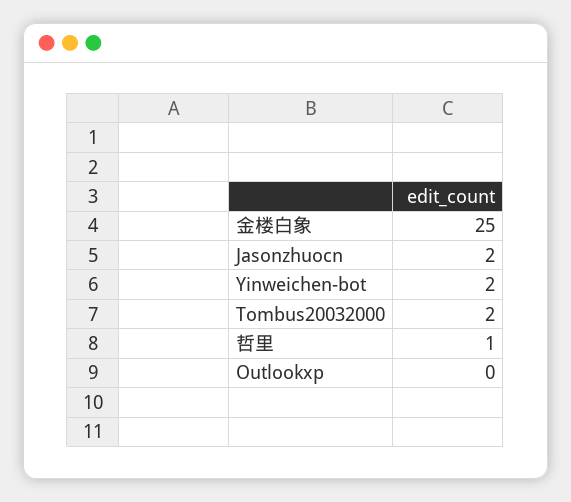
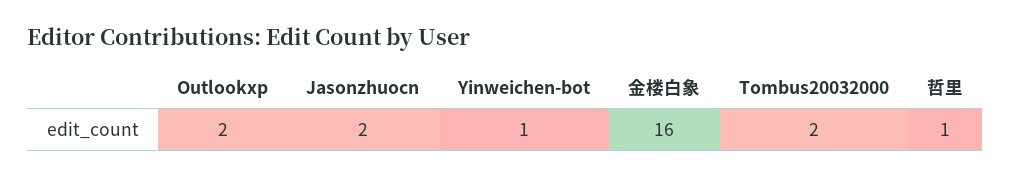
金楼白象: 25 -> 16
Yinweichen-bot: 2 -> 1
Outlookxp: 0 -> 2

